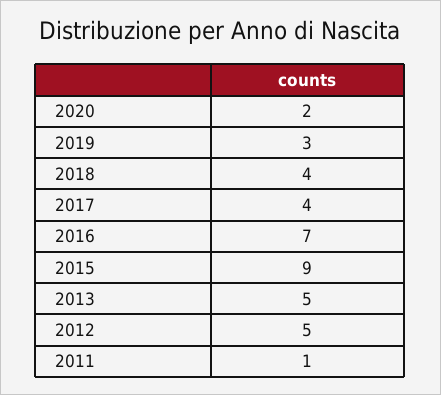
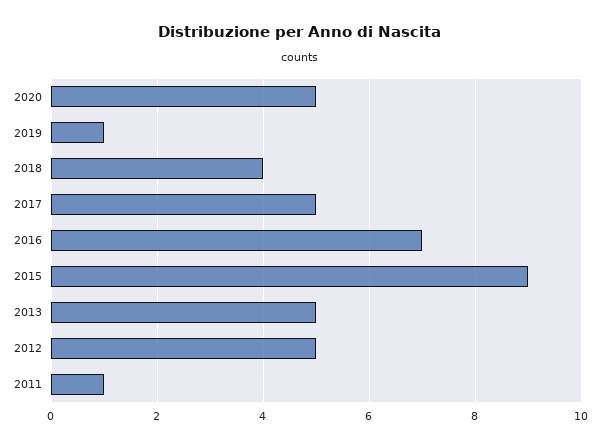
2020: 2 -> 5
2019: 3 -> 1
2017: 4 -> 5

